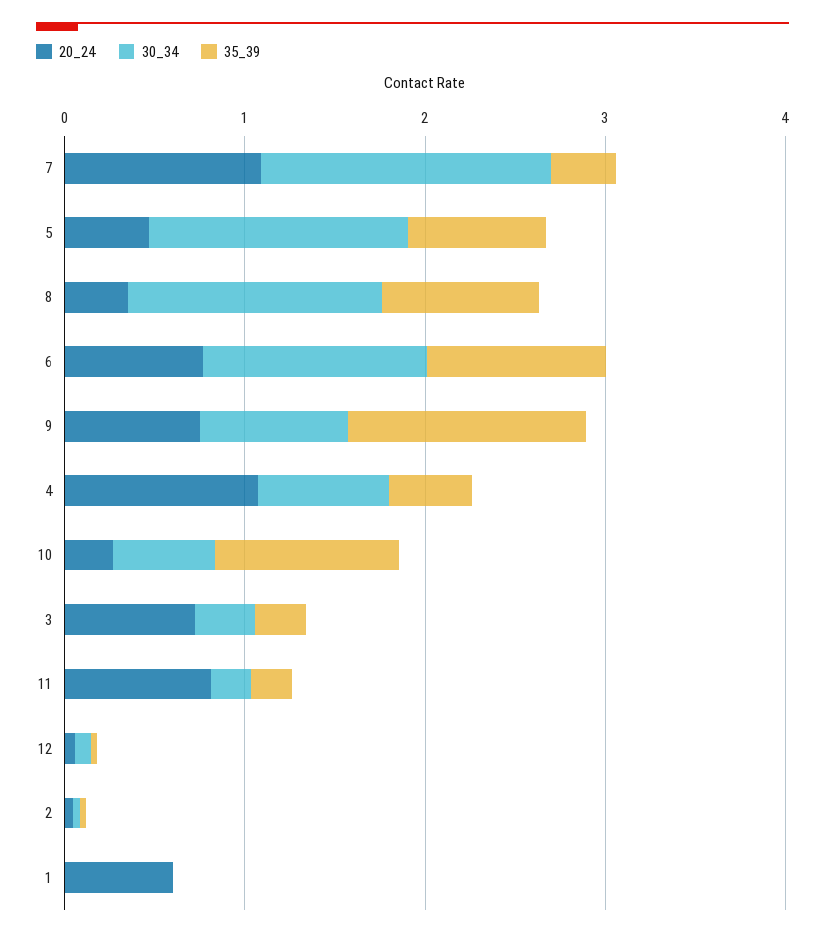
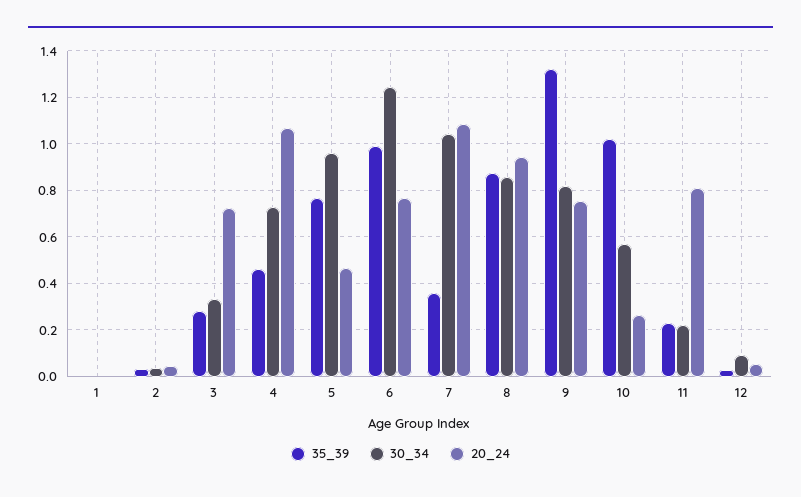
30_34, 7: 1.6 -> 1.05
30_34, 5: 1.4 -> 0.95
20_24, 8: 0.4 -> 0.95
30_34, 8: 1.4 -> 0.85
20_24, 1: 0.6 -> 0

